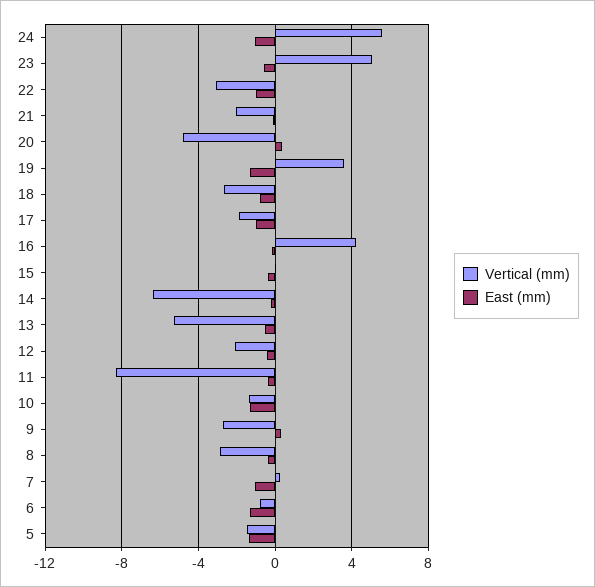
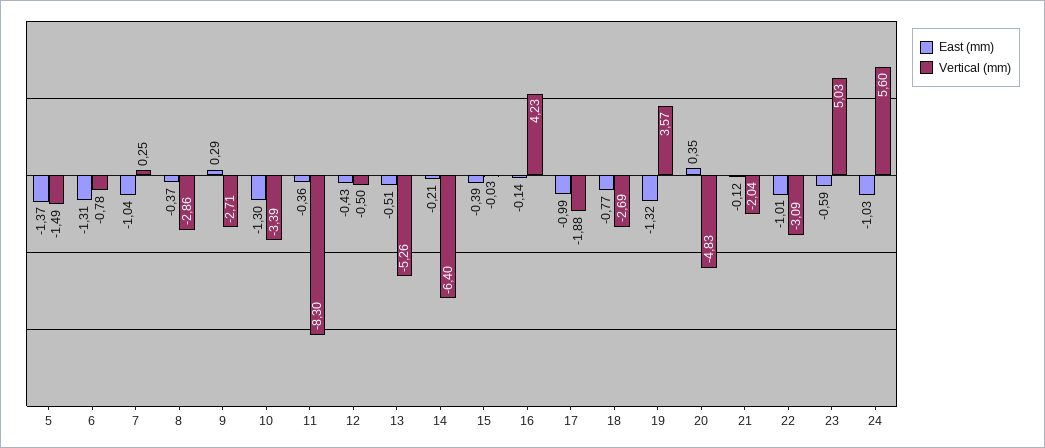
Vertical (mm), 12: -2 -> -0.5
Vertical (mm), 10: -1.5 -> -3.39

